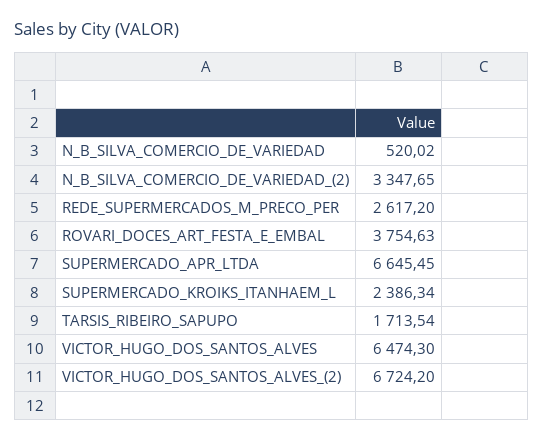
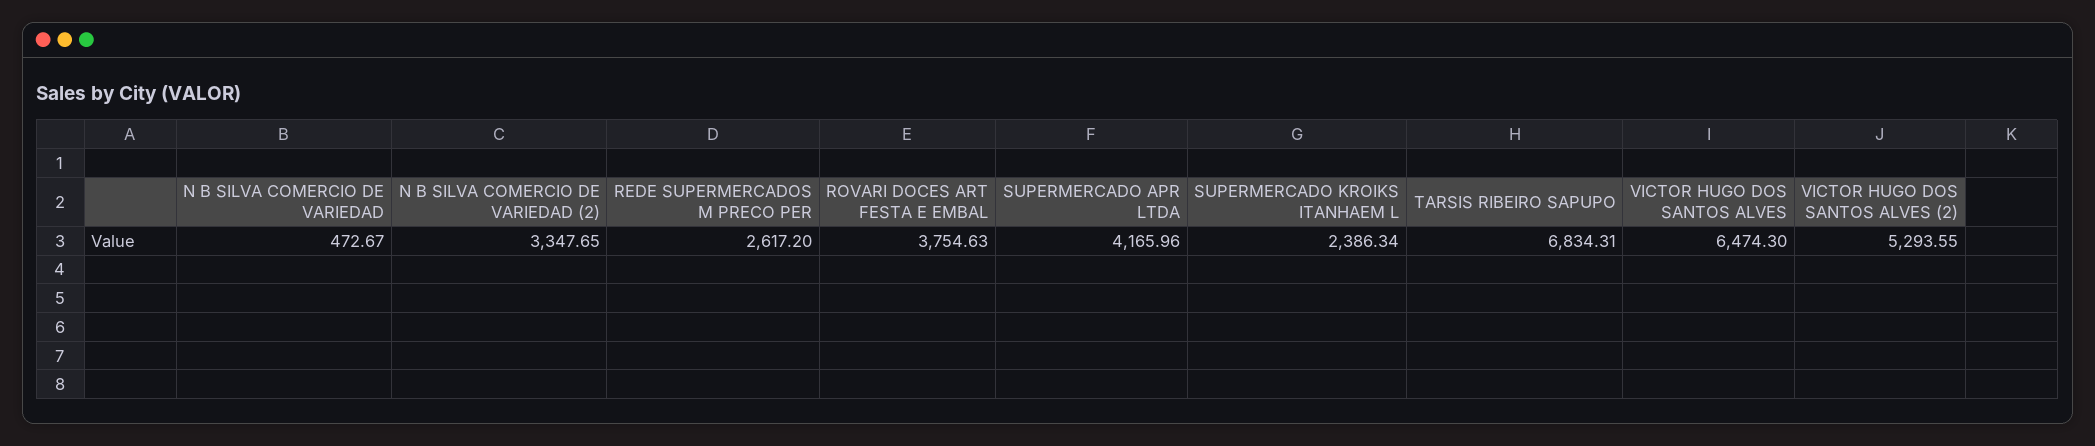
N_B_SILVA_COMERCIO_DE_VARIEDAD: 520.02 -> 472.67
SUPERMERCADO_APR_LTDA: 6645.45 -> 4165.96
TARSIS_RIBEIRO_SAPUPO: 1713.54 -> 6834.31
VICTOR_HUGO_DOS_SANTOS_ALVES_(2): 6724.2 -> 5293.55

